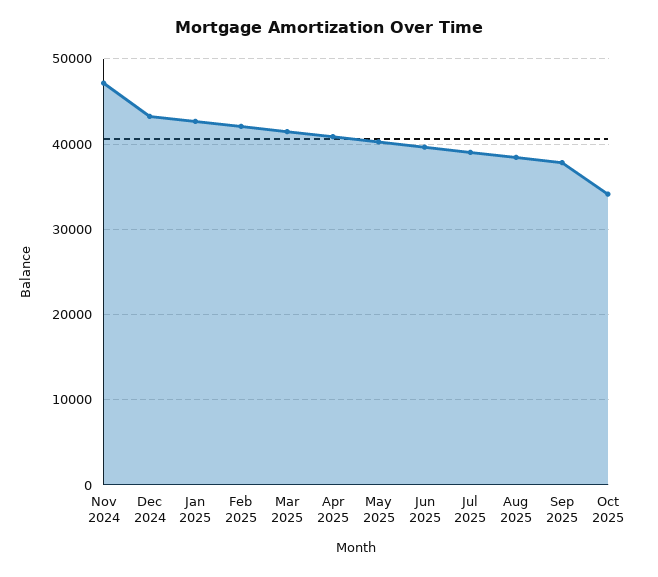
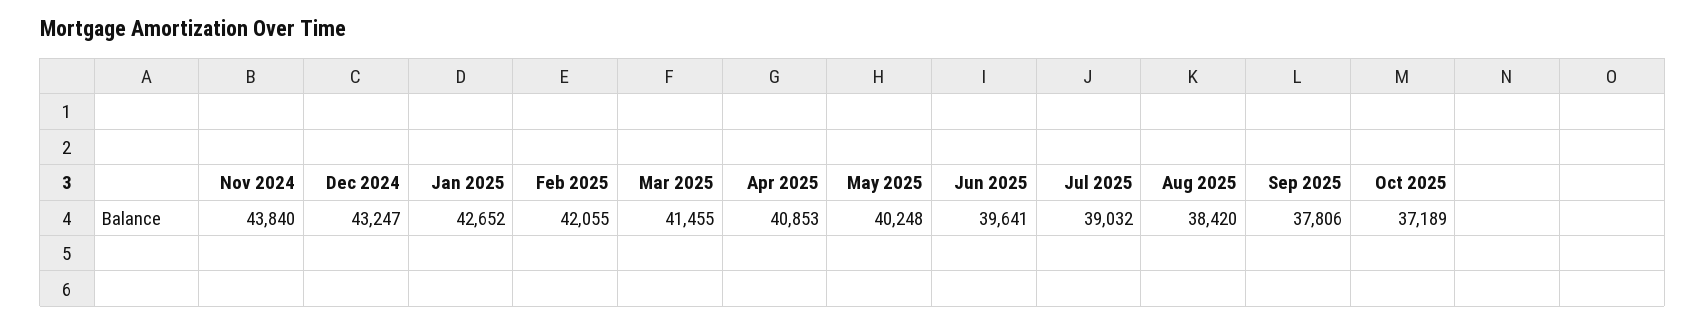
Nov 2024: 47000 -> 43840
Oct 2025: 34000 -> 37189

